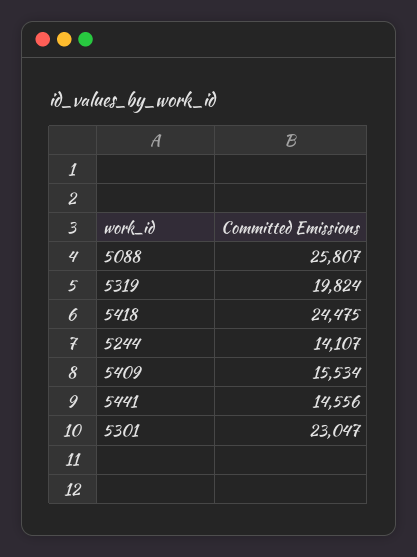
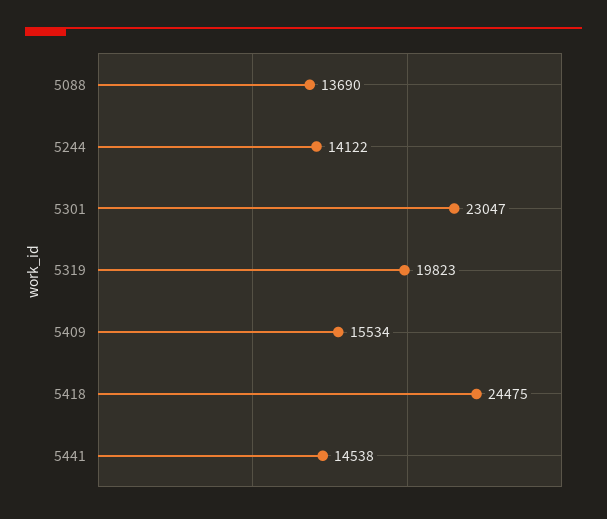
5088: 25807 -> 13690
5319: 19824 -> 19823
5244: 14107 -> 14122
5441: 14556 -> 14538

